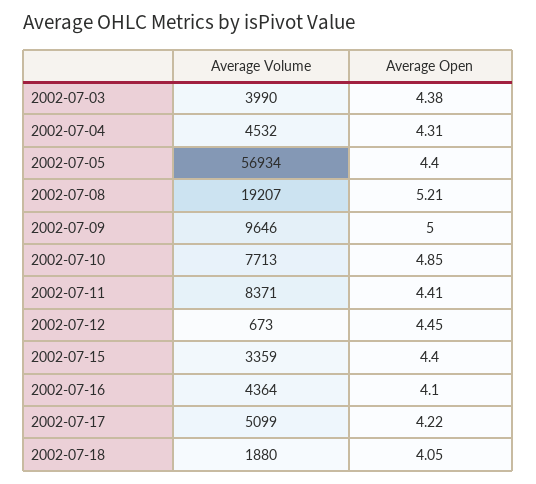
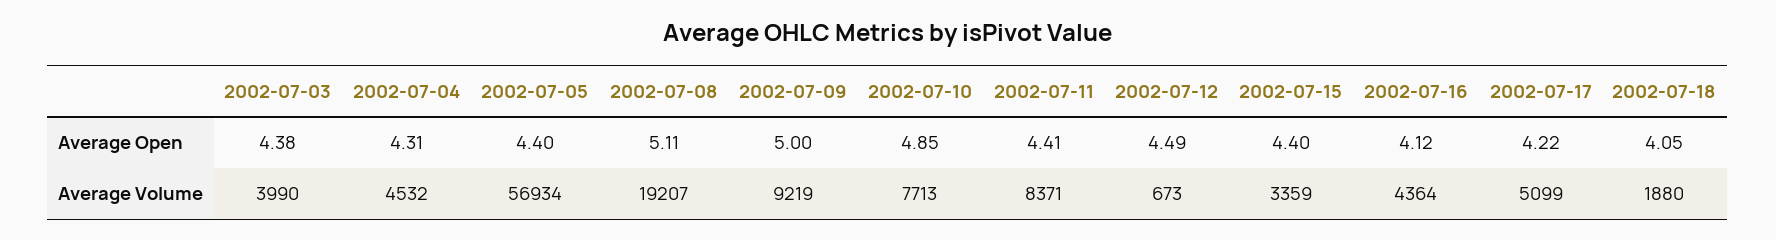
Average Open, 2002-07-08: 5.21 -> 5.11
Average Volume, 2002-07-09: 9646 -> 9219
Average Open, 2002-07-12: 4.45 -> 4.49
Average Open, 2002-07-16: 4.1 -> 4.12

